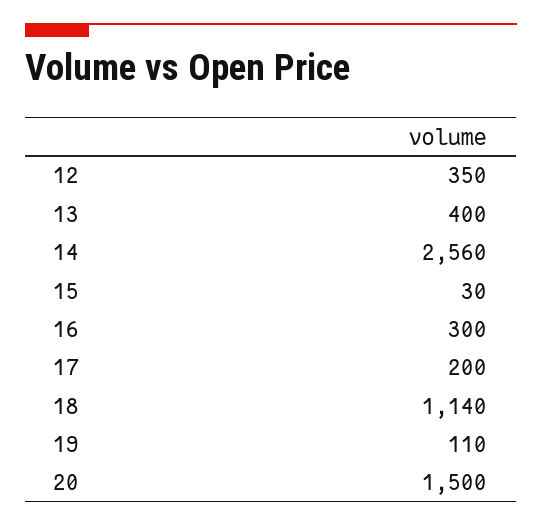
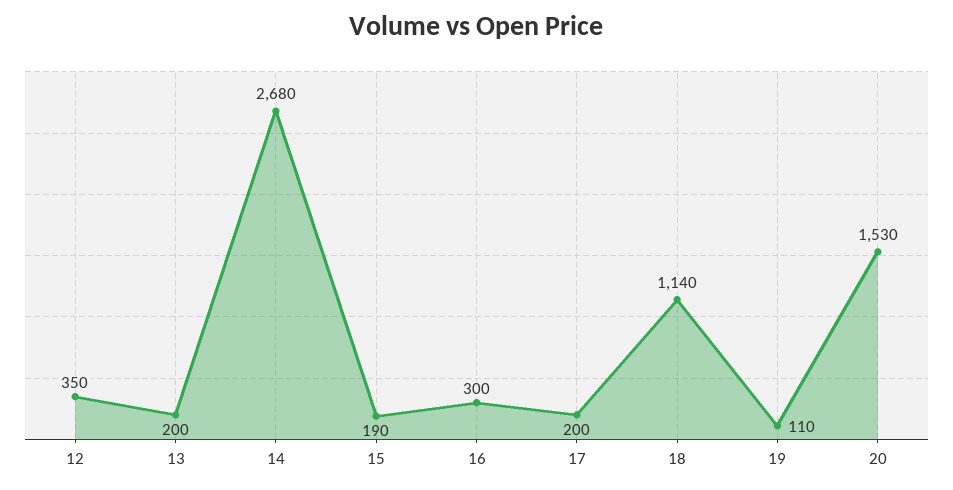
13: 400 -> 200
14: 2560 -> 2680
15: 30 -> 190
20: 1500 -> 1530

